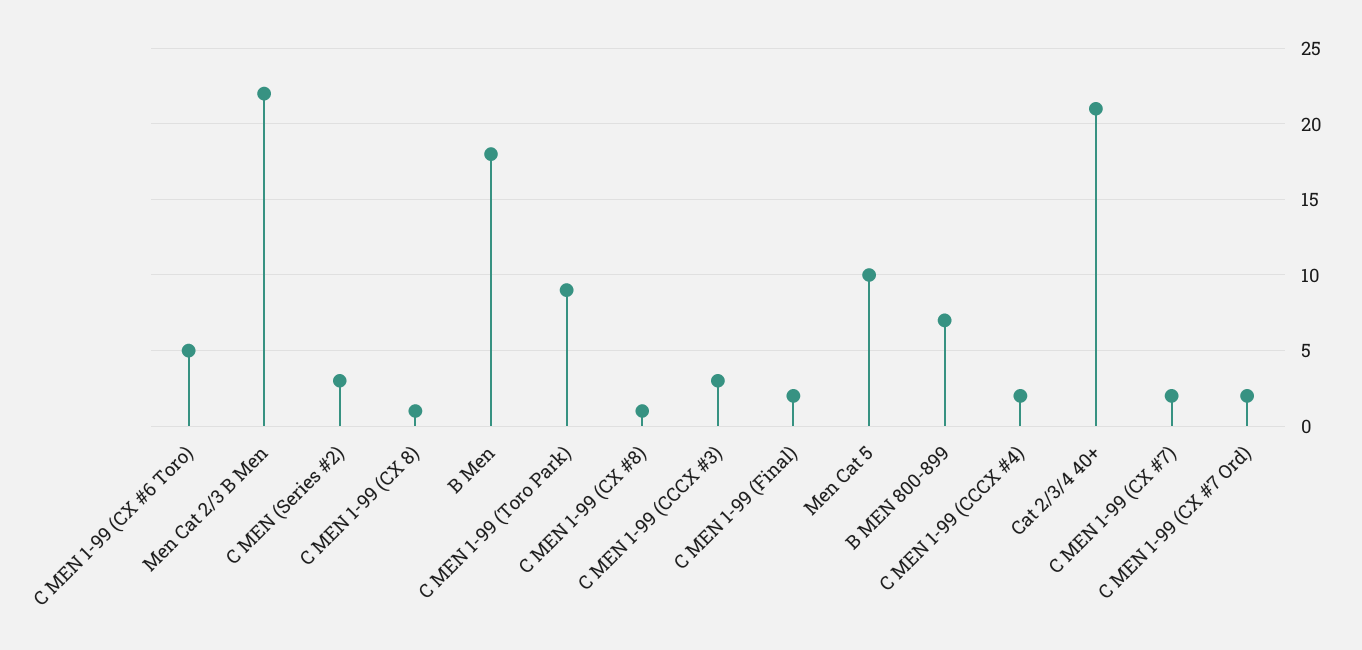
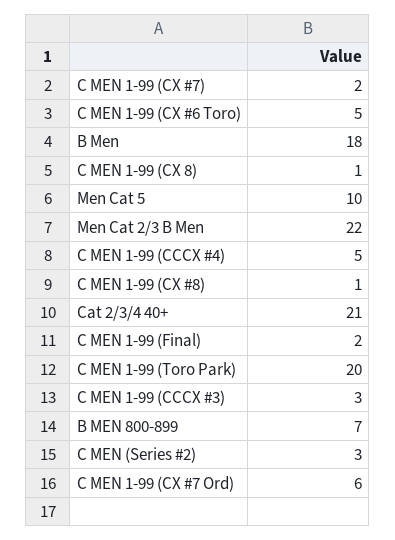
C MEN 1-99 (Toro Park): 9 -> 20
C MEN 1-99 (CCCX #4): 2 -> 5
C MEN 1-99 (CX #7 Ord): 2 -> 6

